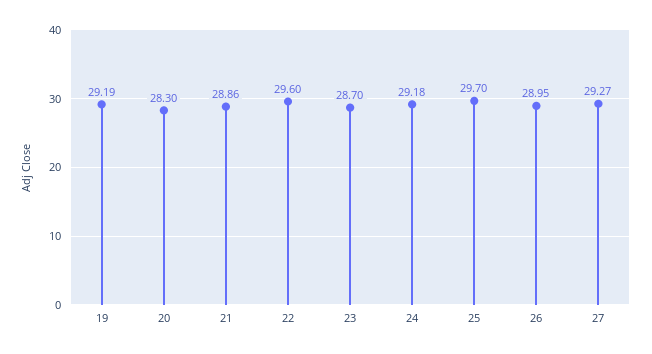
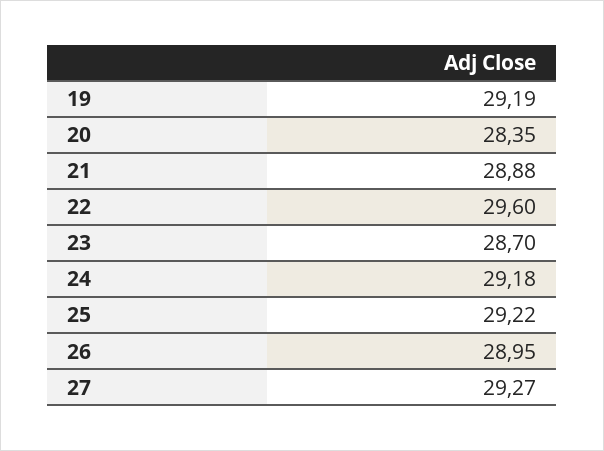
20: 28.3 -> 28.35
21: 28.86 -> 28.88
25: 29.7 -> 29.22

